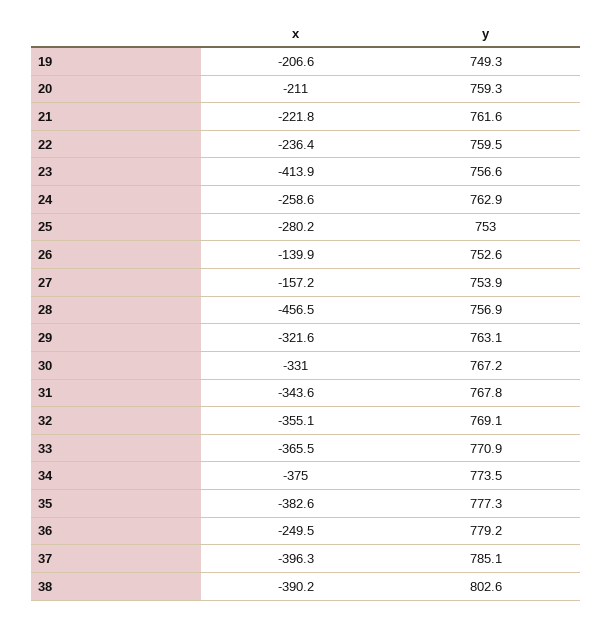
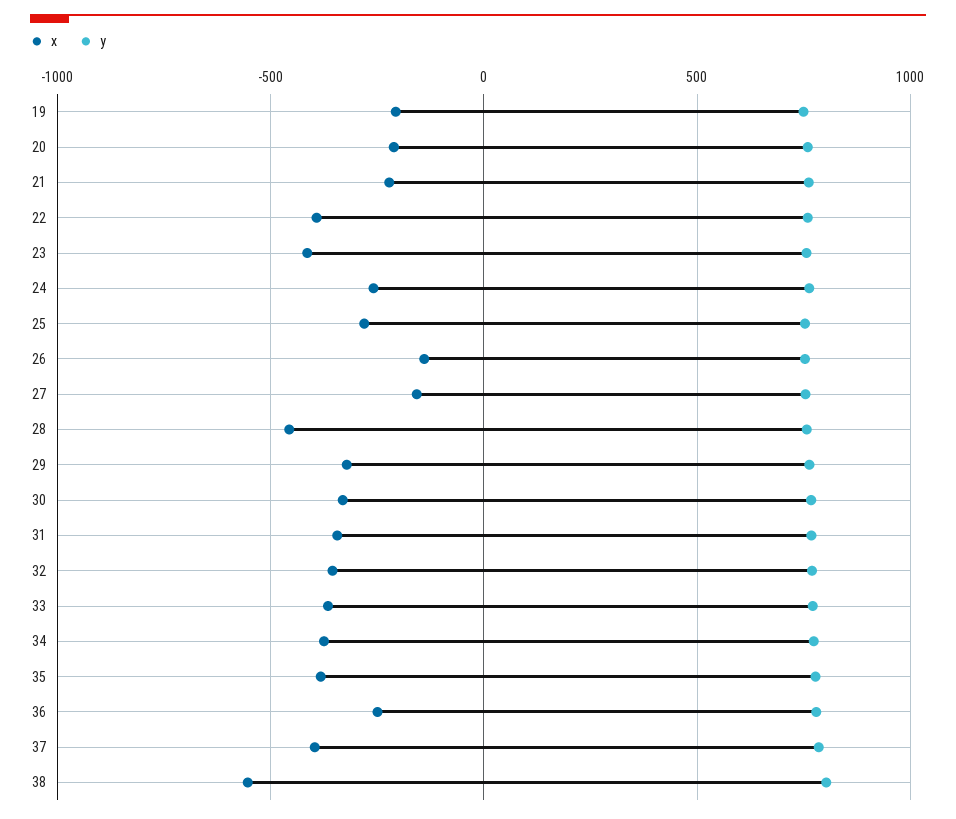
x, 22: -236.4 -> -400
x, 38: -390.2 -> -550

